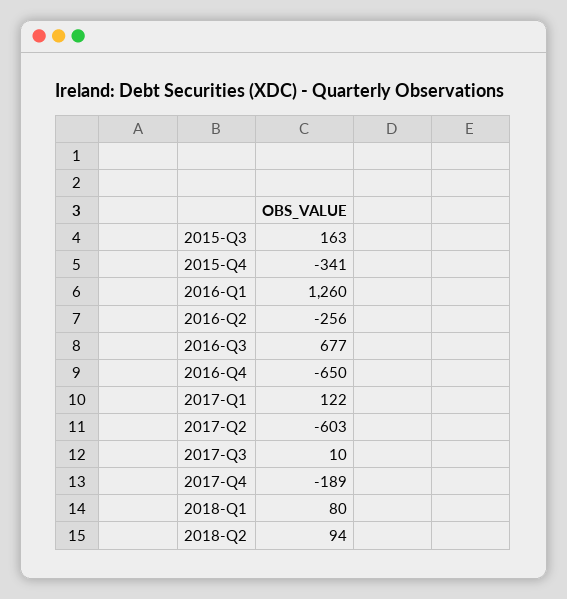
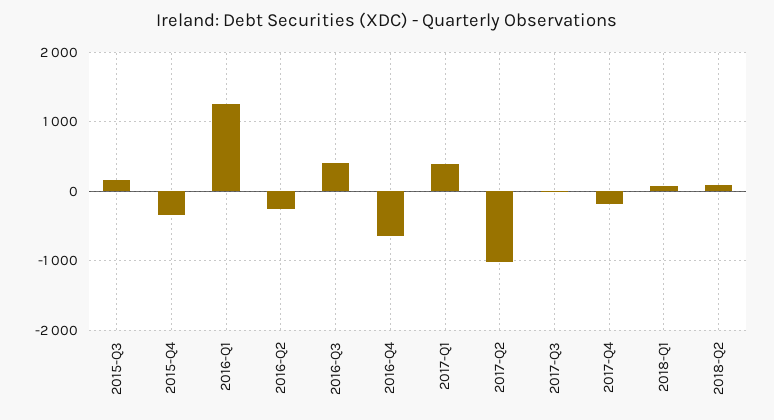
2016-Q3: 677 -> 400
2017-Q1: 122 -> 400
2017-Q2: -603 -> -1000

